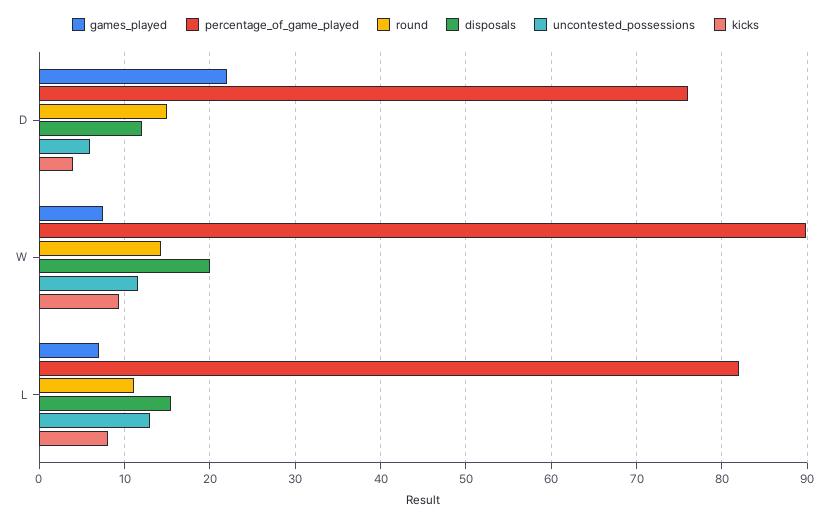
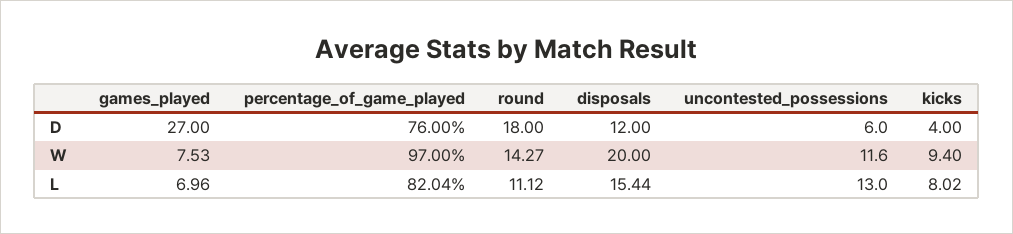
games_played, D: 22 -> 27
round, D: 15 -> 18
percentage_of_game_played, W: 90 -> 97

